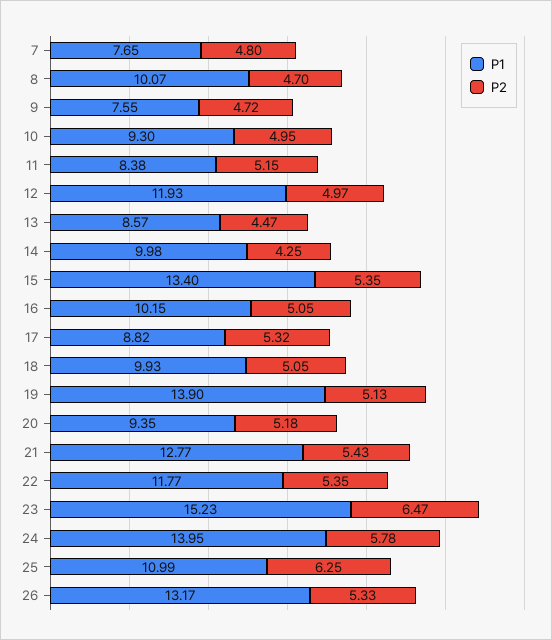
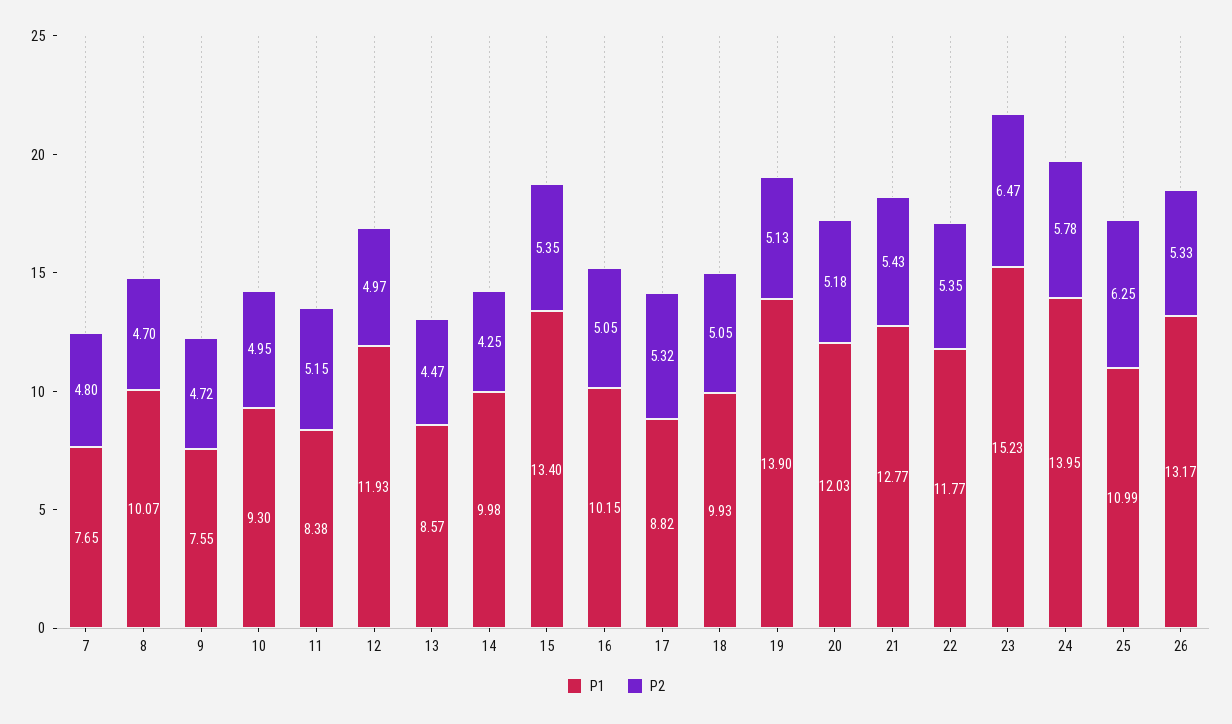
P1, 20: 9.35 -> 12.03

